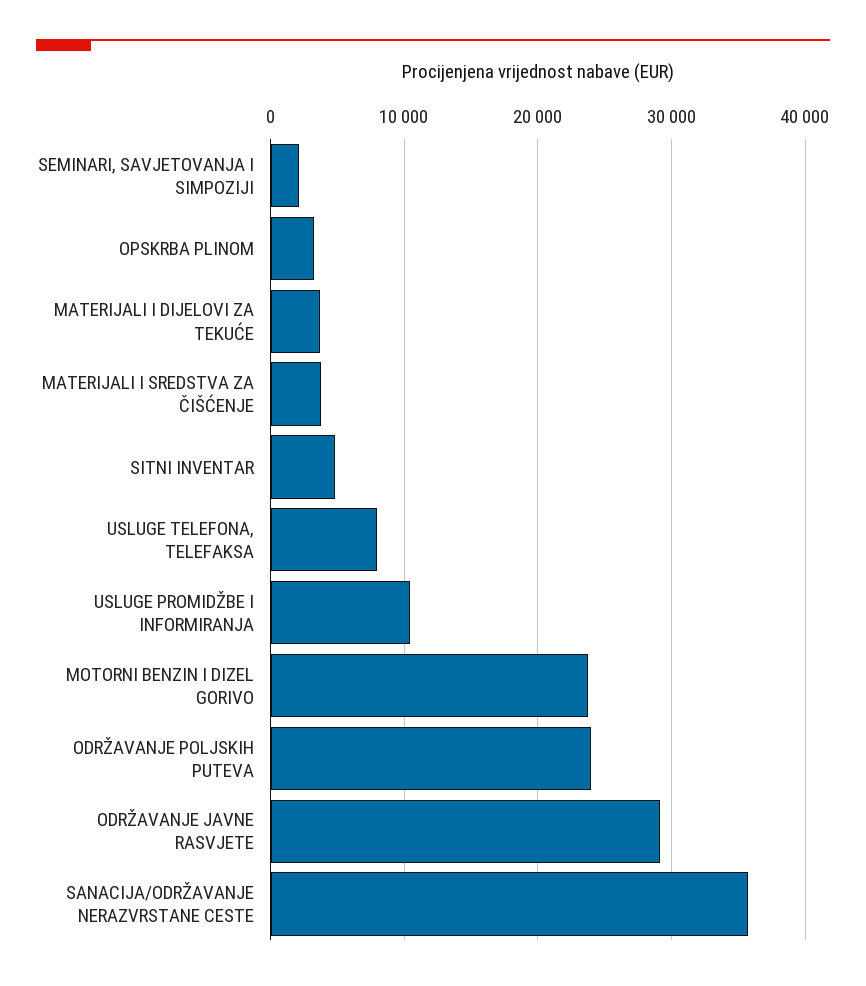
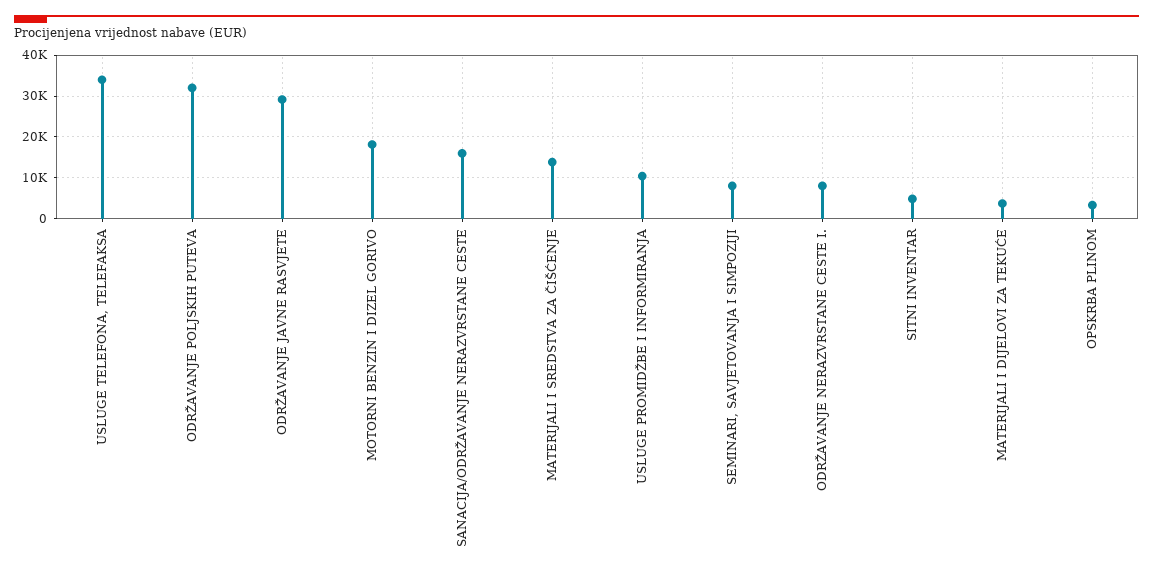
SEMINARI, SAVJETOVANJA I SIMPOZIJI: 2000 -> 8000
MATERIJALI I SREDSTVA ZA ČIŠĆENJE: 4000 -> 14000
USLUGE TELEFONA, TELEFAKSA: 8000 -> 34000
MOTORNI BENZIN I DIZEL GORIVO: 24000 -> 18000
ODRŽAVANJE POLJSKIH PUTEVA: 24000 -> 32000
SANACIJA/ODRŽAVANJE NERAZVRSTANE CESTE: 36000 -> 16000
ODRŽAVANJE NERAZVRSTANE CESTE I.: none -> 8000

